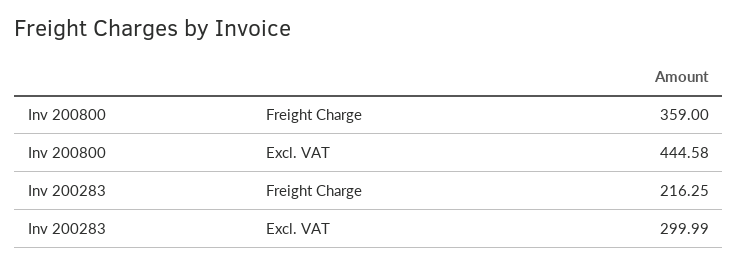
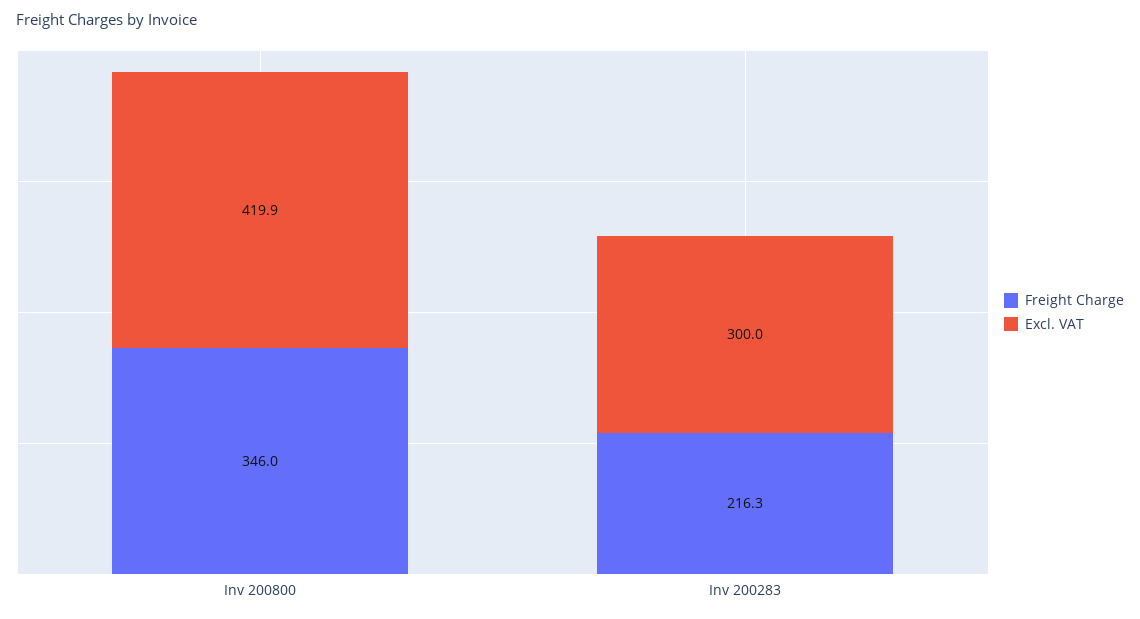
Freight Charge, Inv 200800: 359 -> 346
Excl. VAT, Inv 200800: 444.58 -> 419.9

